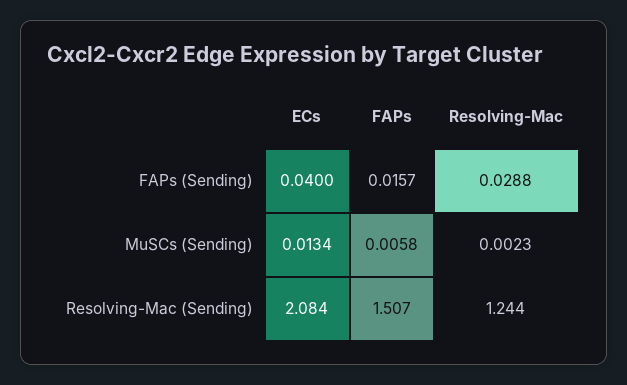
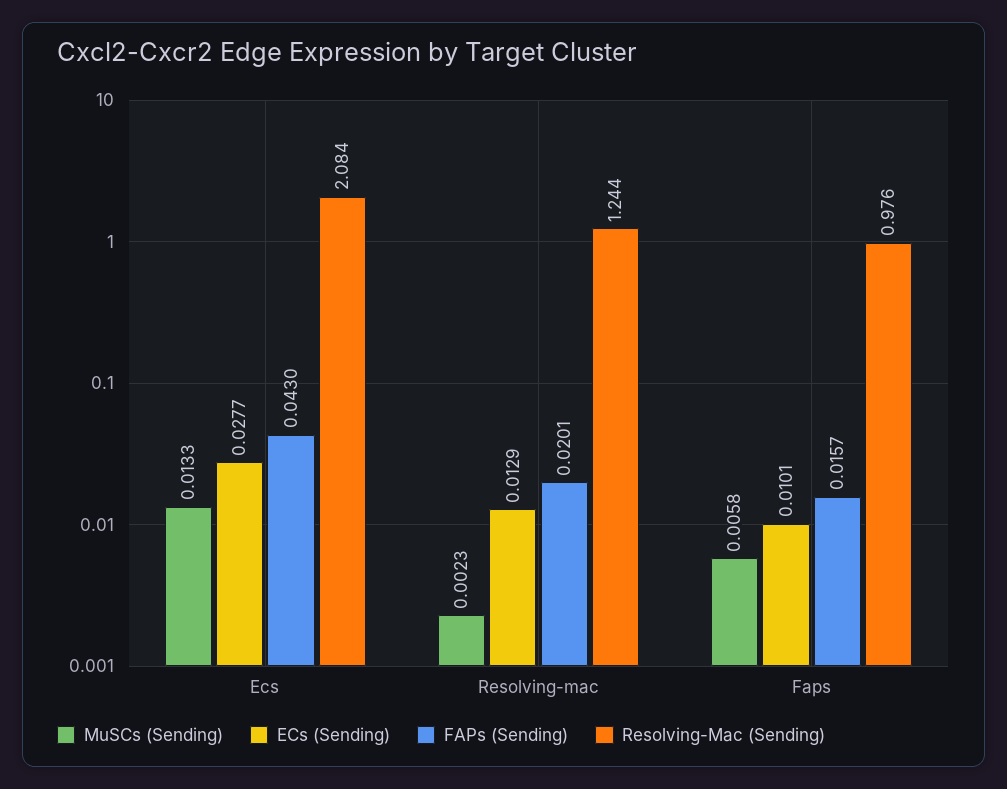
FAPs (Sending), ECs: 0.04 -> 0.043
FAPs (Sending), Resolving-Mac: 0.0288 -> 0.0201
MuSCs (Sending), ECs: 0.0134 -> 0.0133
Resolving-Mac (Sending), FAPs: 1.507 -> 0.976
ECs (Sending), ECs: none -> 0.0277
ECs (Sending), Resolving-Mac: none -> 0.0129
ECs (Sending), FAPs: none -> 0.0101

